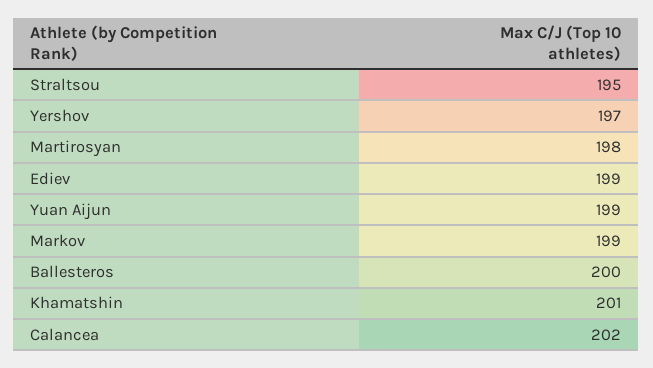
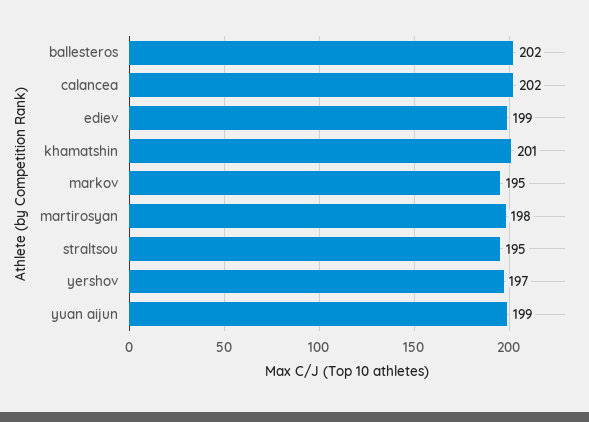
Markov: 199 -> 195
Ballesteros: 200 -> 202

